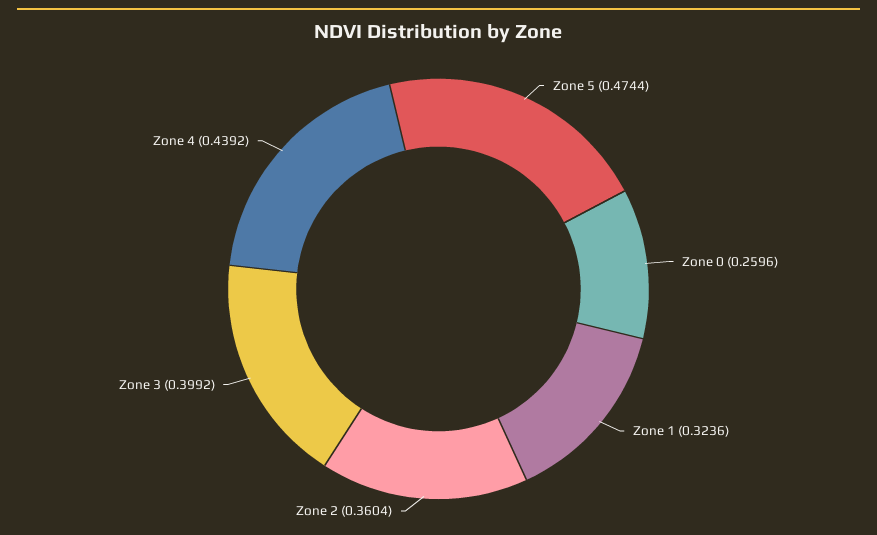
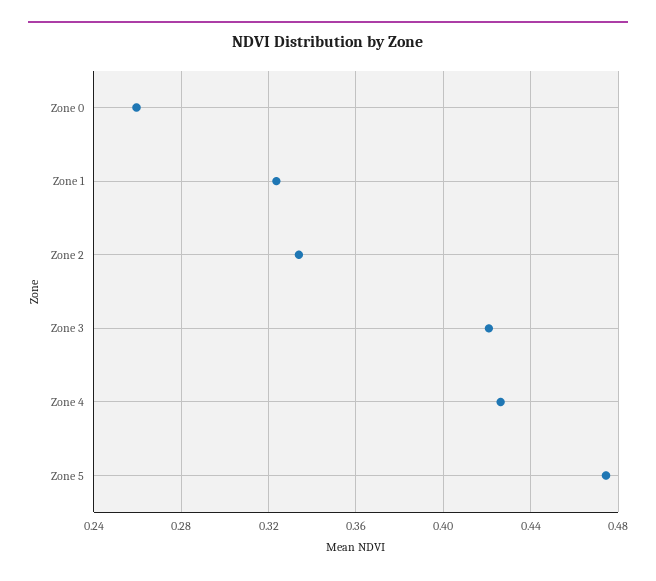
Zone 2: 0.3604 -> 0.335
Zone 3: 0.3992 -> 0.42
Zone 4: 0.4392 -> 0.425

